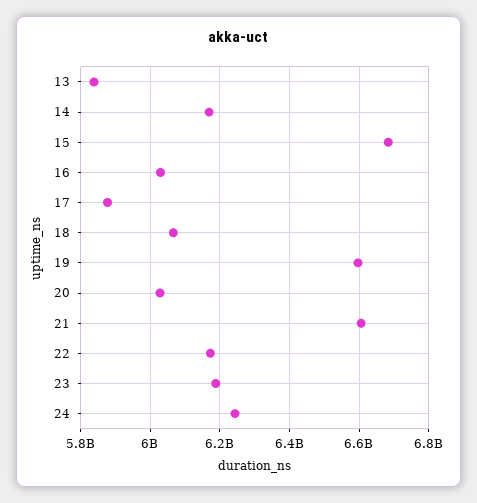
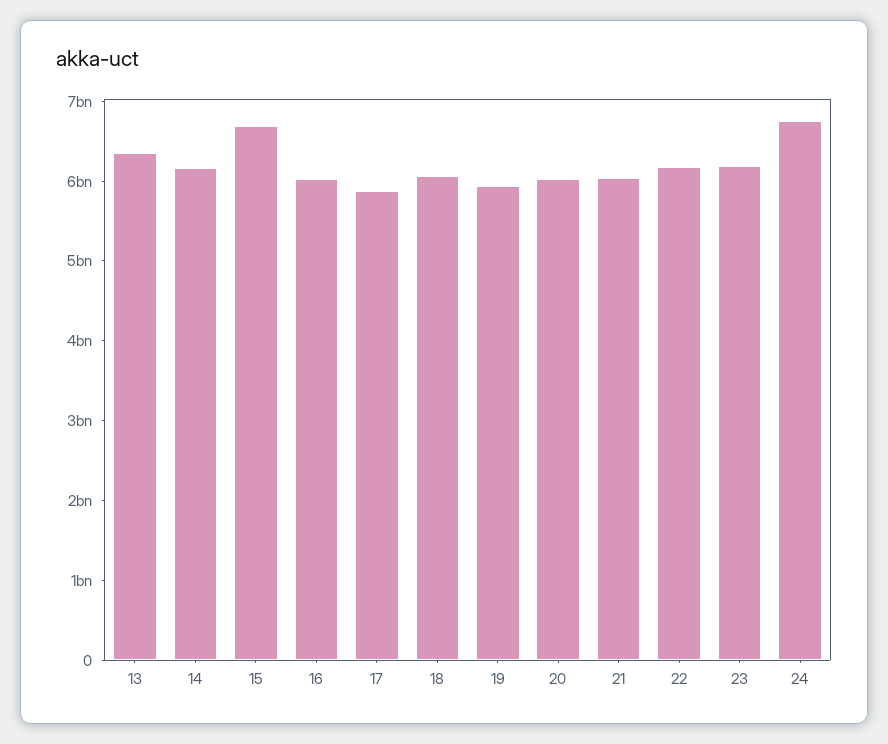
13: 5840000000 -> 6400000000
19: 6600000000 -> 6000000000
21: 6600000000 -> 6000000000
24: 6240000000 -> 6800000000

